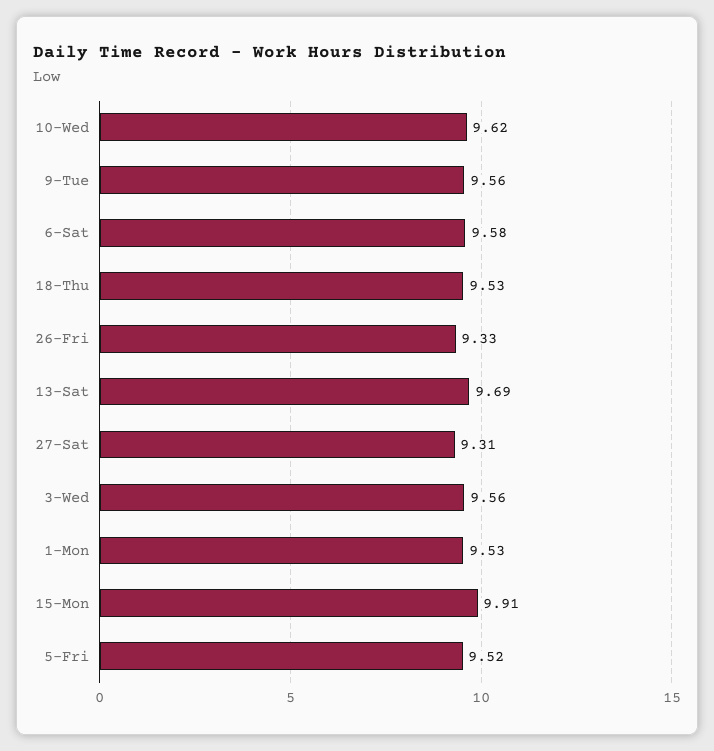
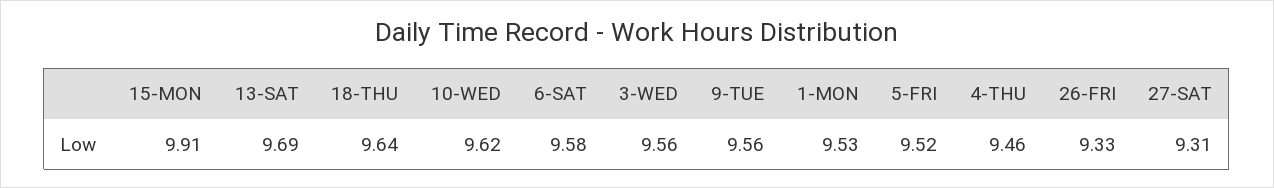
18-Thu: 9.53 -> 9.64
4-THU: none -> 9.46

